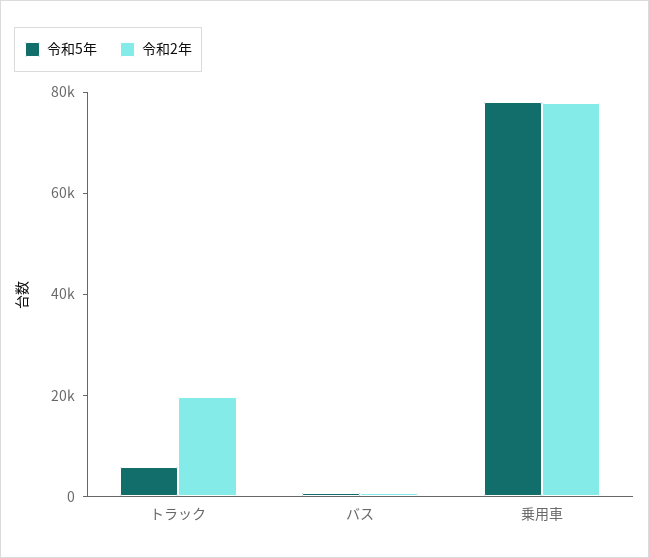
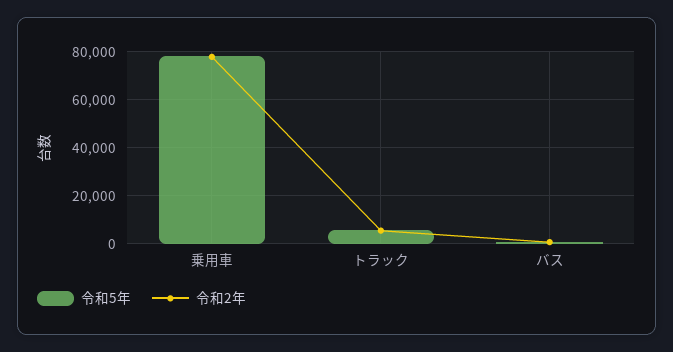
令和2年, トラック: 20000 -> 5000

